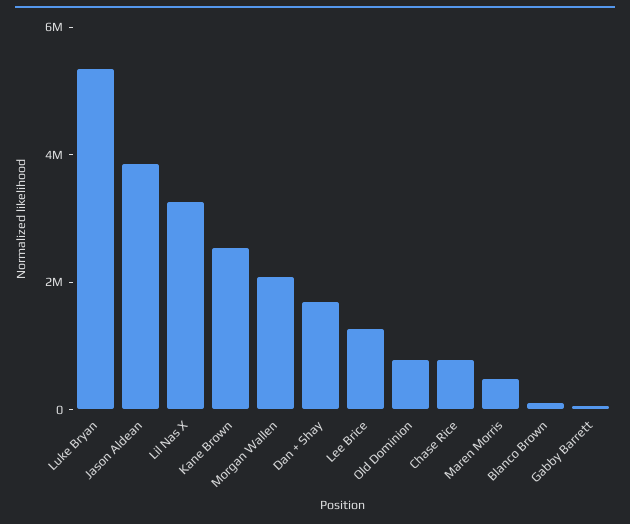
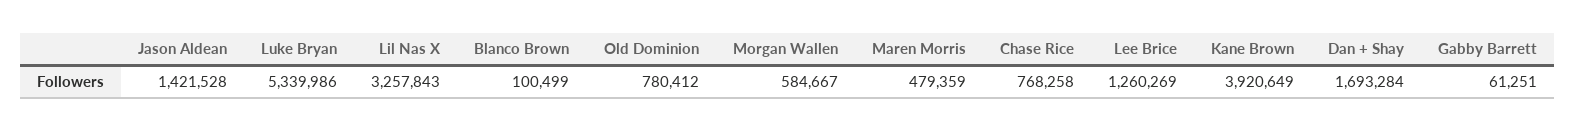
Jason Aldean: 4000000 -> 1421528
Kane Brown: 2500000 -> 3920649
Morgan Wallen: 2000000 -> 584667

